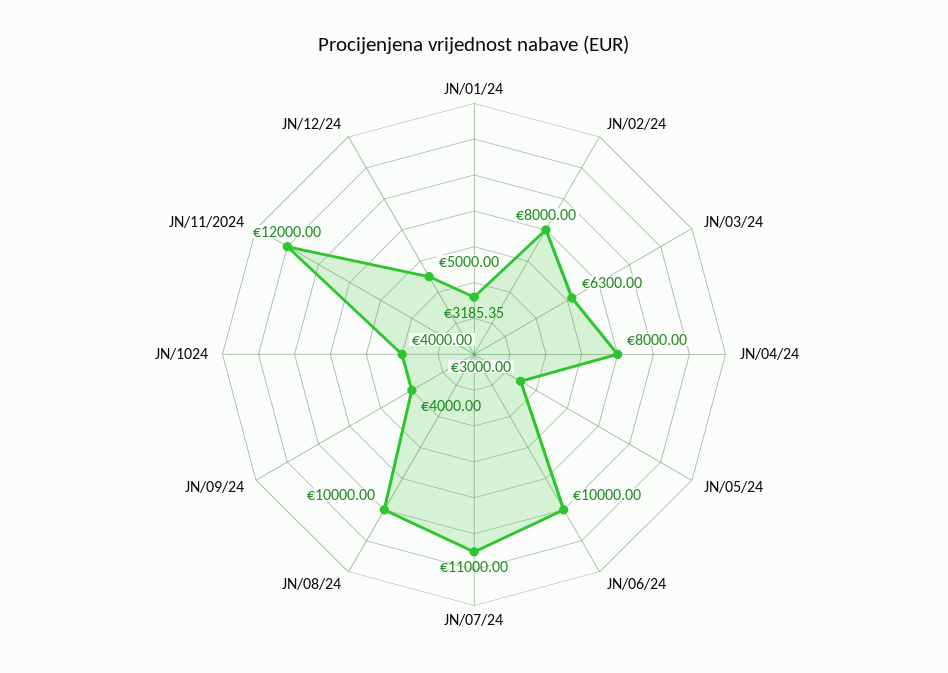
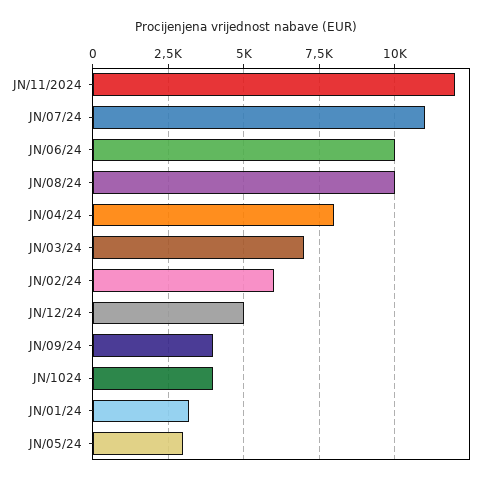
JN/02/24: 8000 -> 6000
JN/03/24: 6300 -> 7000

